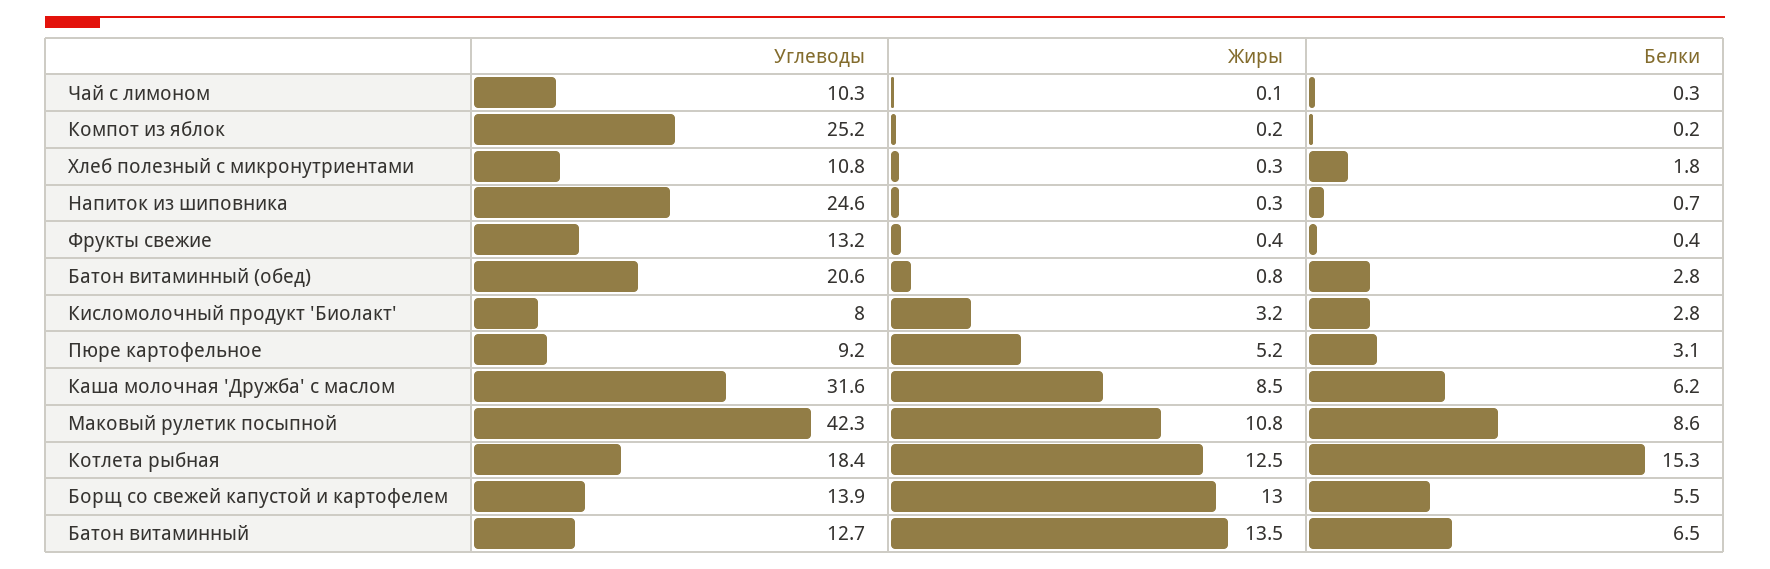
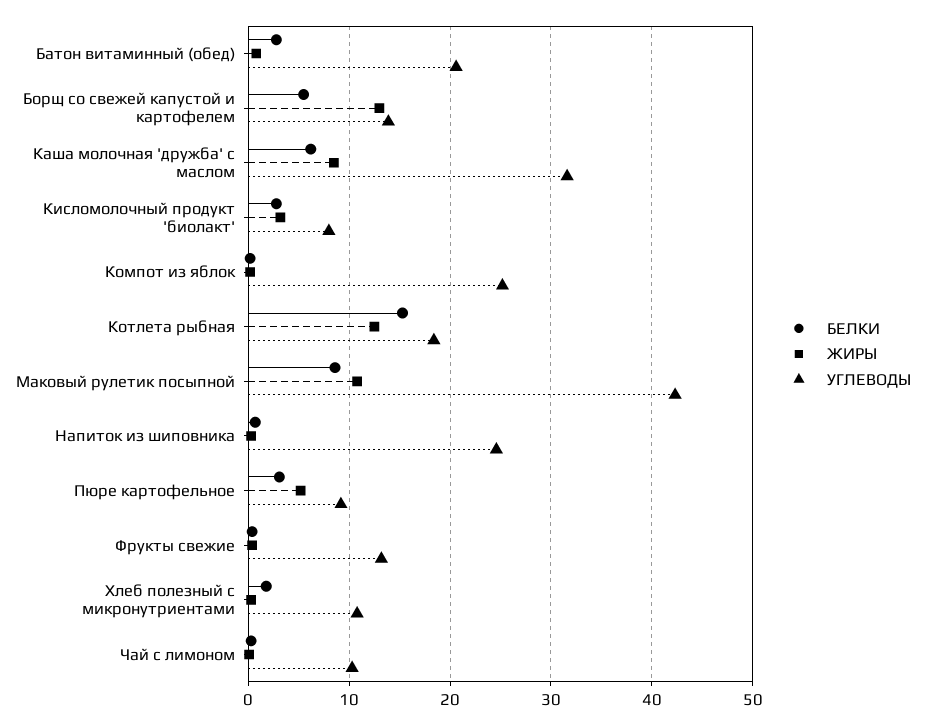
Углеводы, Батон витаминный: 12.7 -> none
Жиры, Батон витаминный: 13.5 -> none
Белки, Батон витаминный: 6.5 -> none

